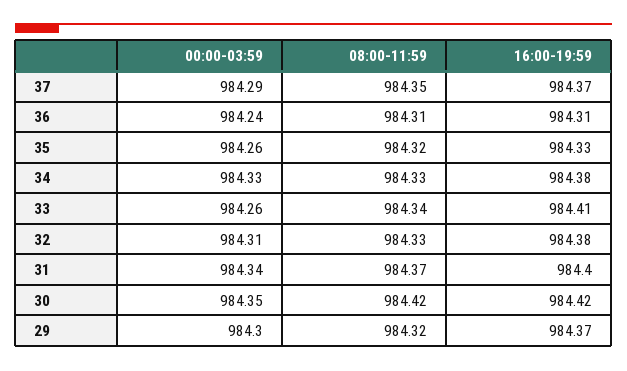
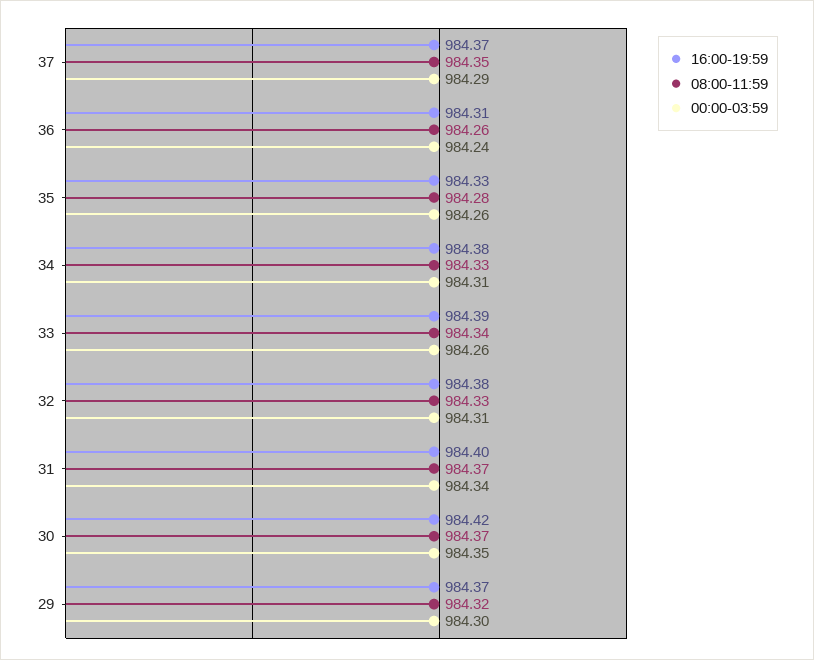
08:00-11:59, 36: 984.31 -> 984.26
08:00-11:59, 35: 984.32 -> 984.28
00:00-03:59, 34: 984.33 -> 984.31
16:00-19:59, 33: 984.41 -> 984.39
08:00-11:59, 30: 984.42 -> 984.37

